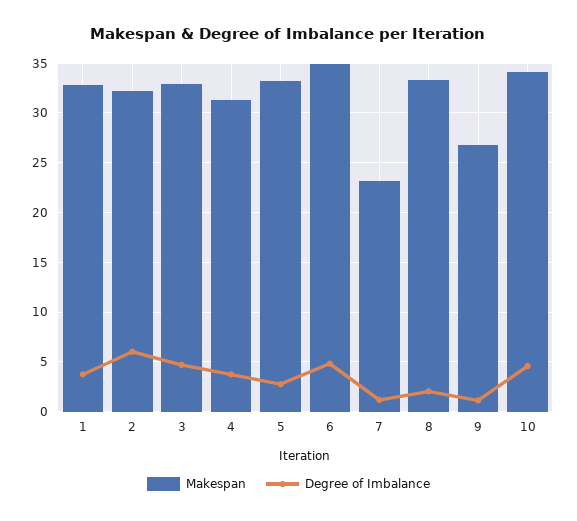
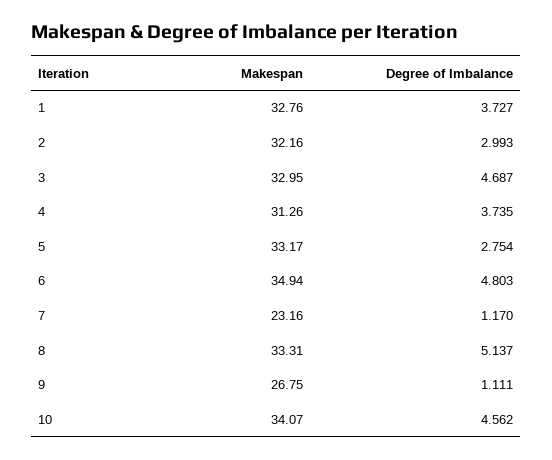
Degree of Imbalance, 2: 6 -> 2.993
Degree of Imbalance, 8: 2 -> 5.137

